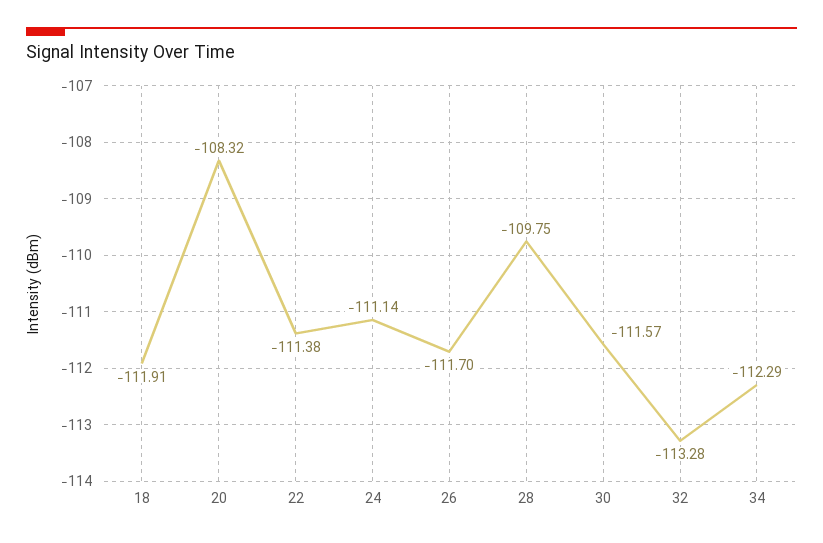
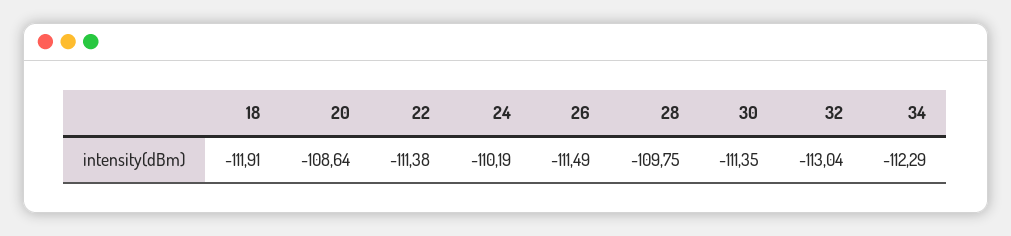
20: -108.32 -> -108.64
24: -111.14 -> -110.19
26: -111.7 -> -111.49
30: -111.57 -> -111.35
32: -113.28 -> -113.04

